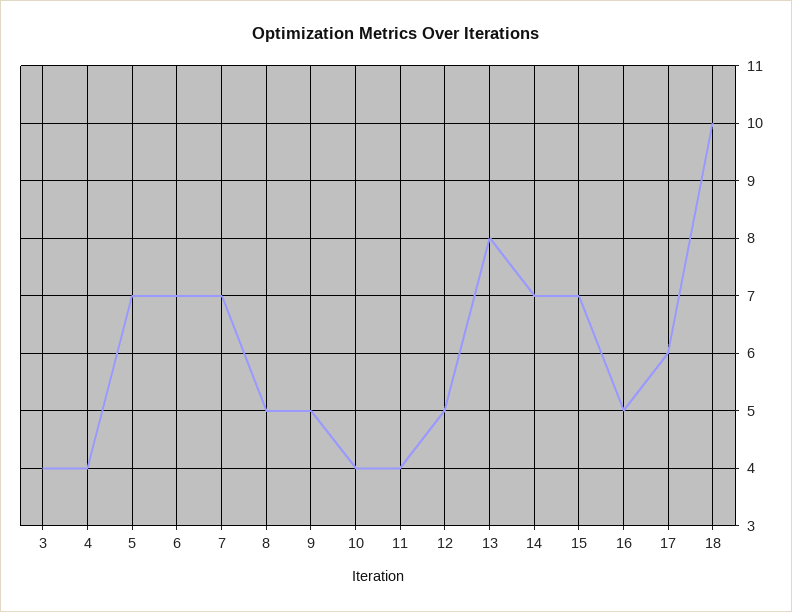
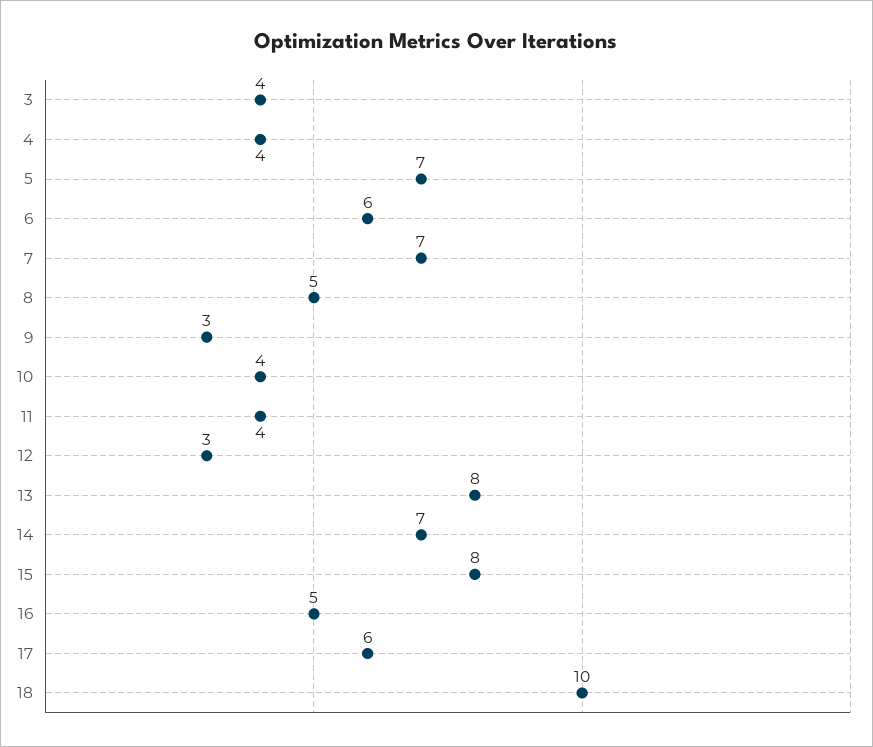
6: 7 -> 6
9: 5 -> 3
12: 5 -> 3
15: 7 -> 8

